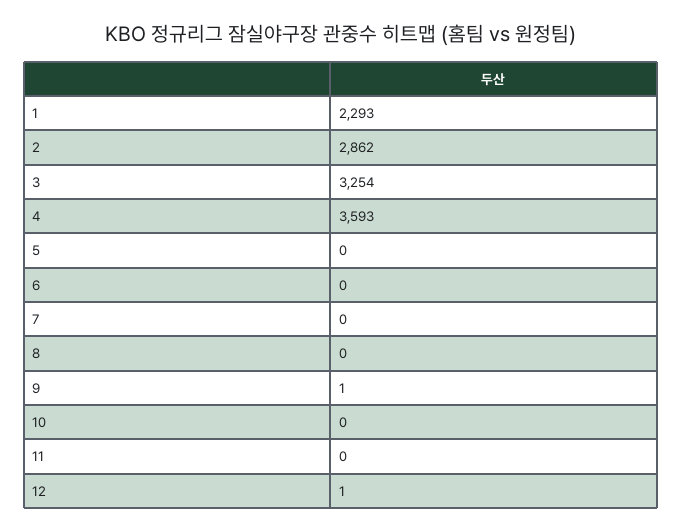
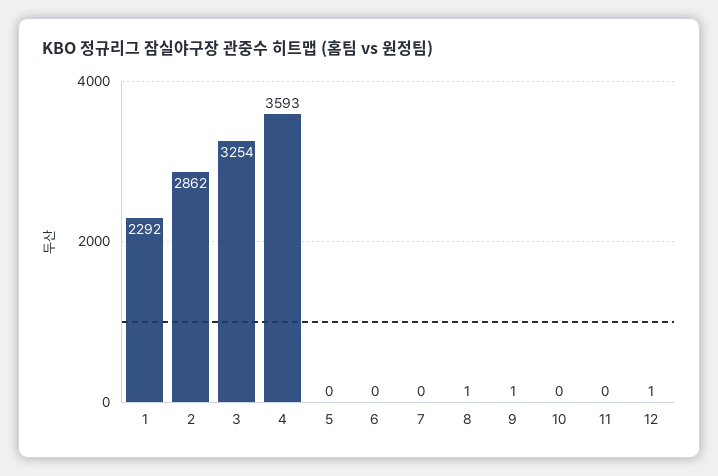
1: 2293 -> 2292
8: 0 -> 1

